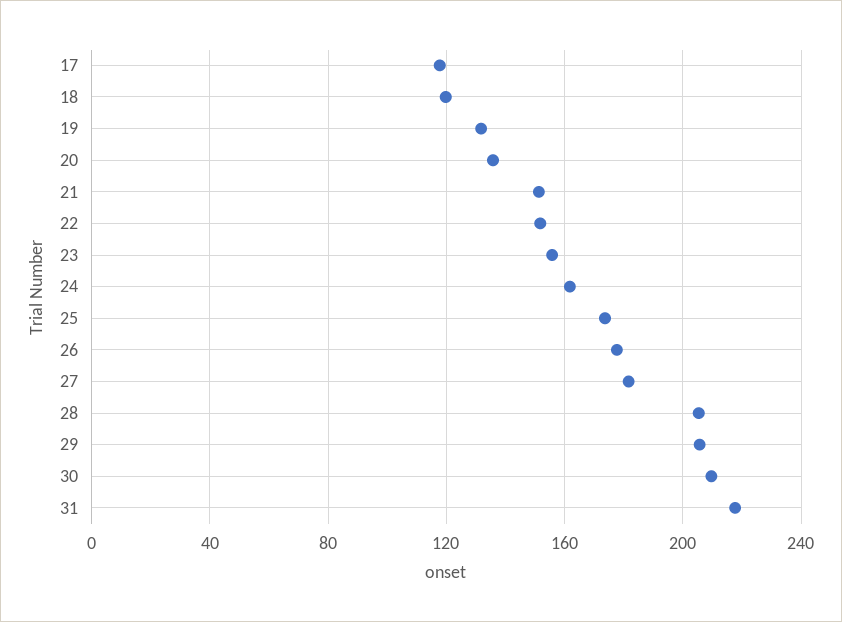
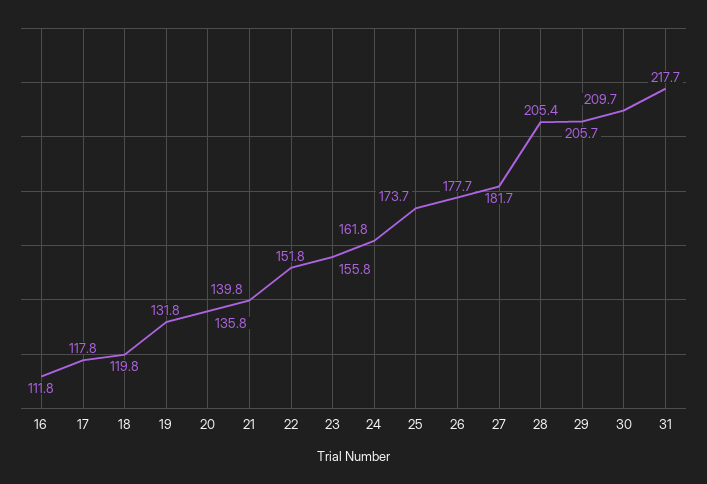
21: 150 -> 139.8
16: none -> 111.8

